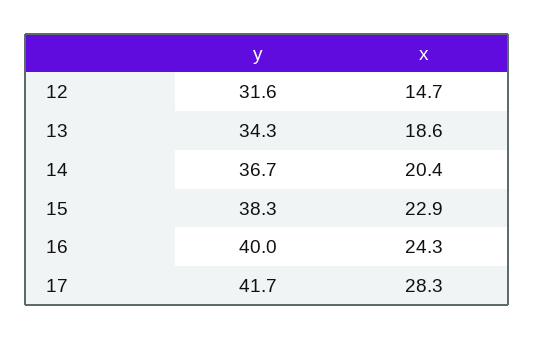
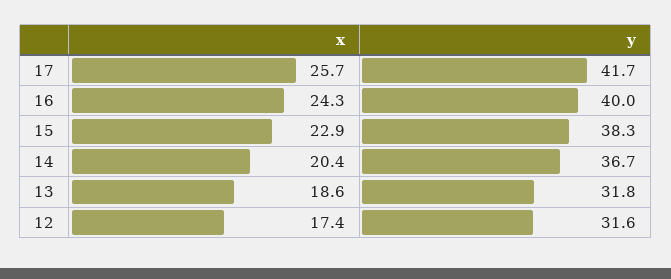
x, 12: 14.7 -> 17.4
y, 13: 34.3 -> 31.8
x, 17: 28.3 -> 25.7

